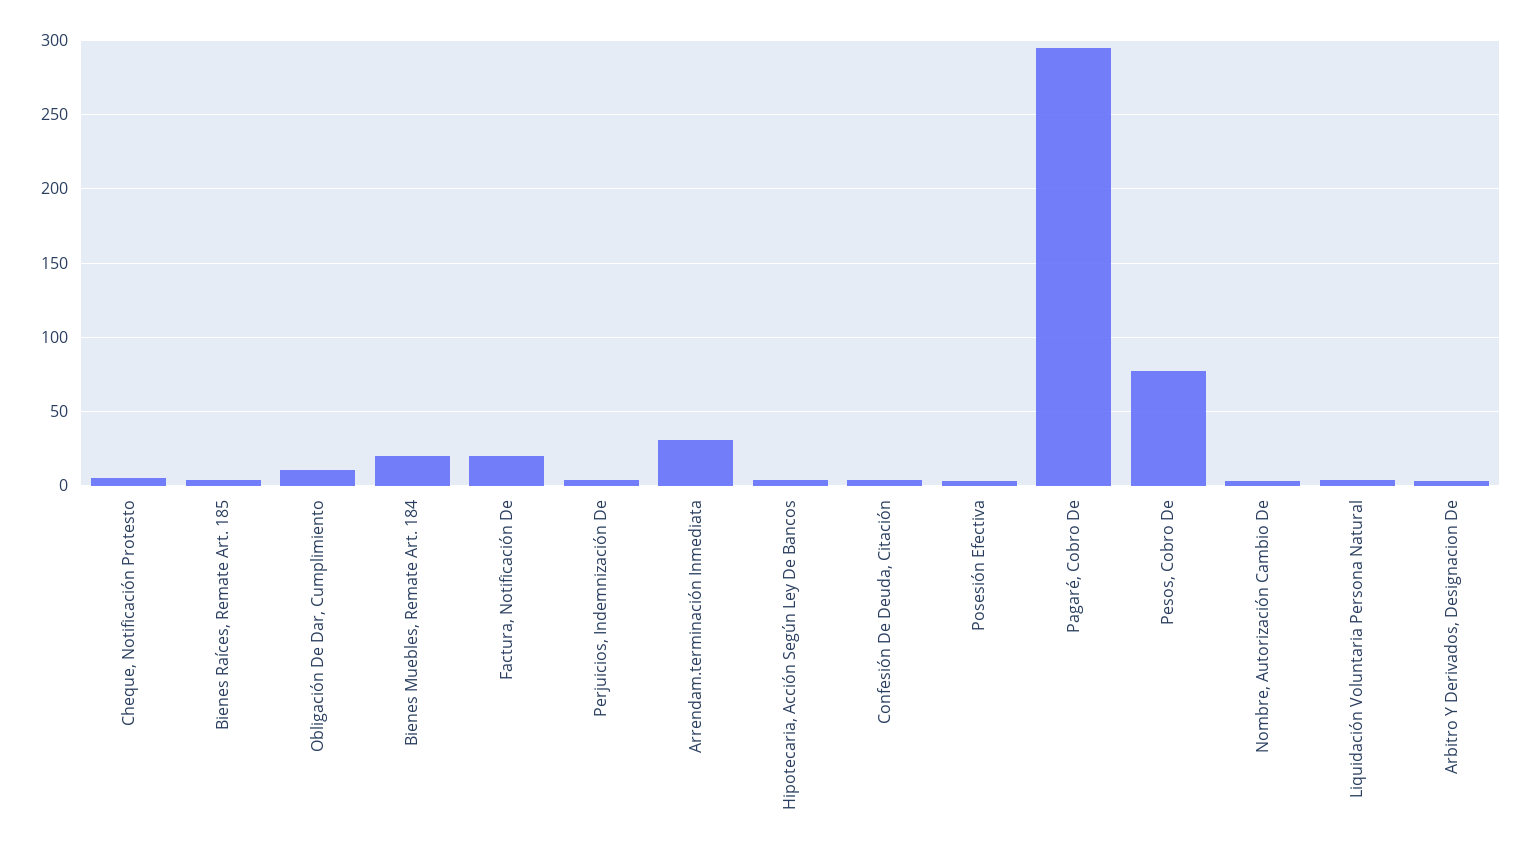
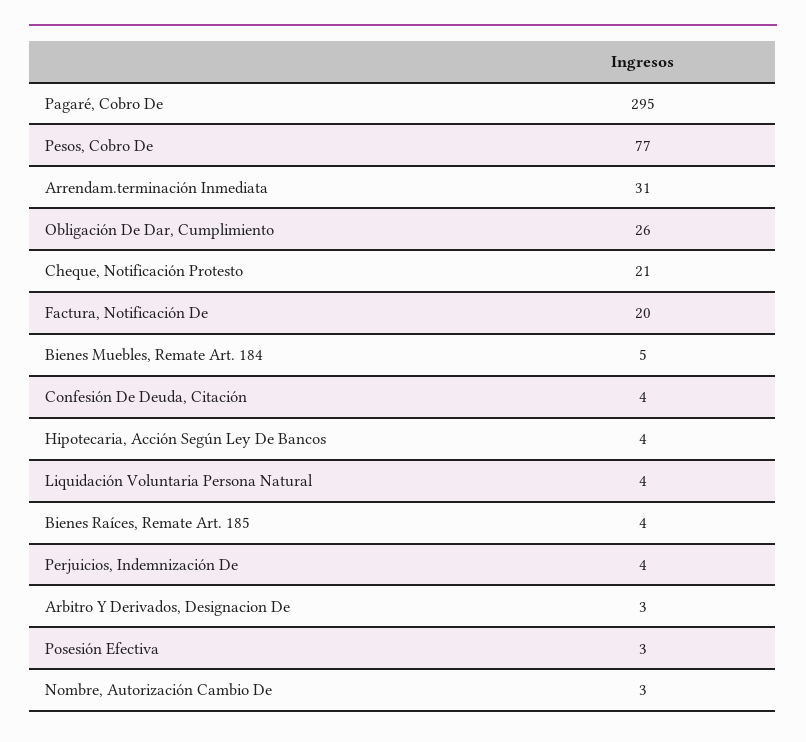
Cheque, Notificación Protesto: 5 -> 21
Obligación De Dar, Cumplimiento: 10 -> 26
Bienes Muebles, Remate Art. 184: 20 -> 5

